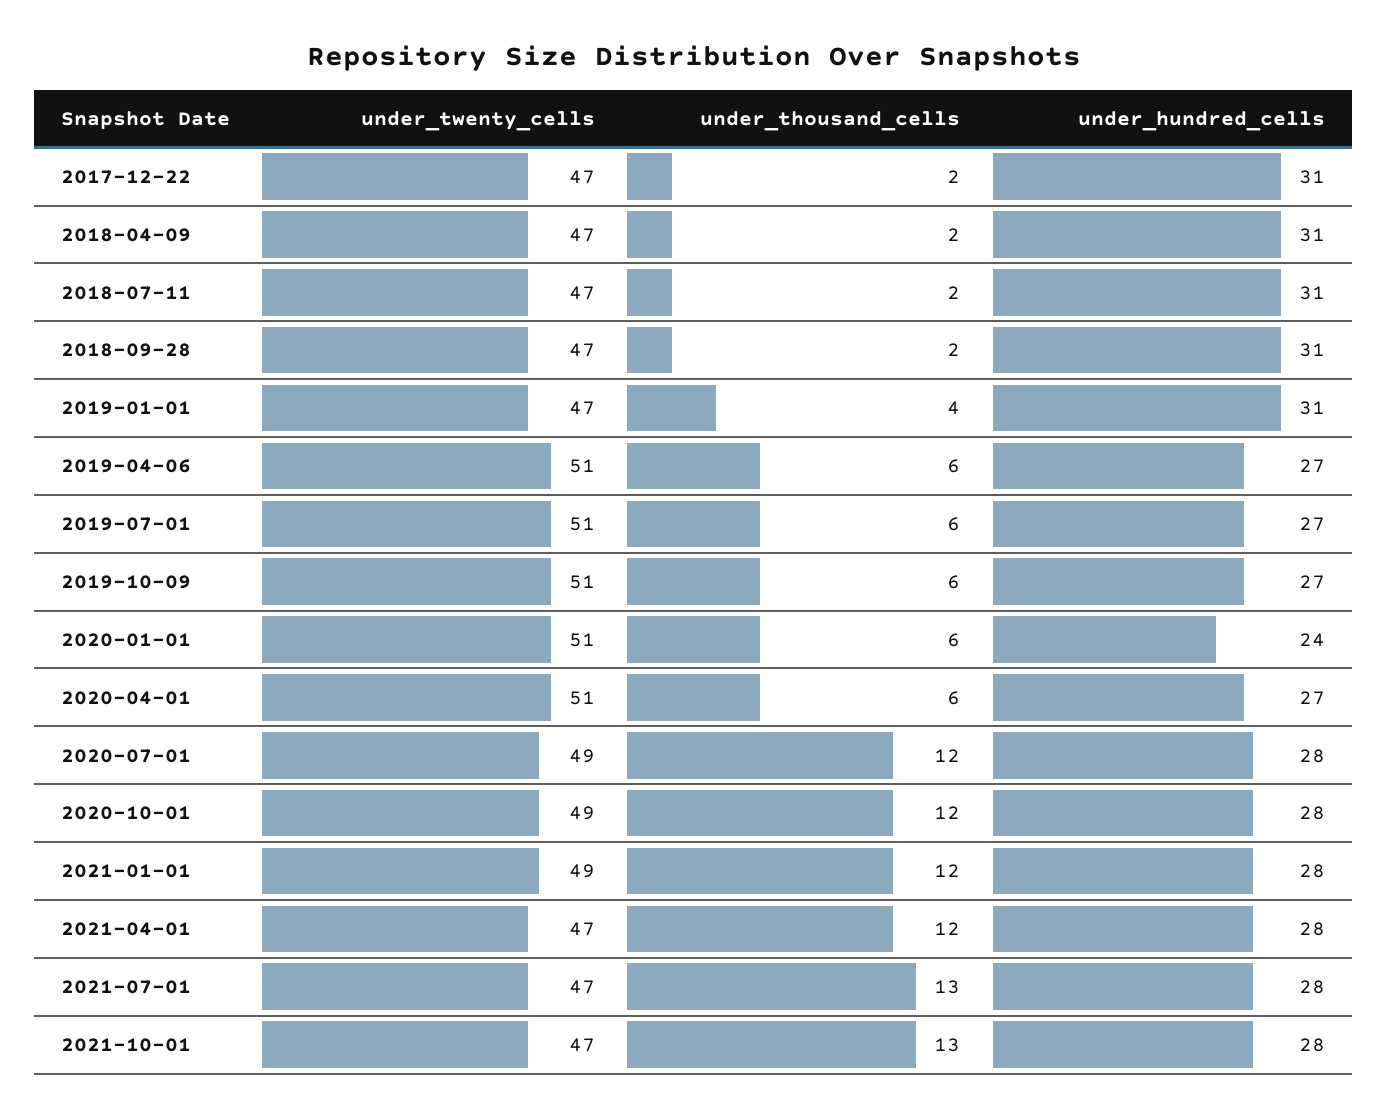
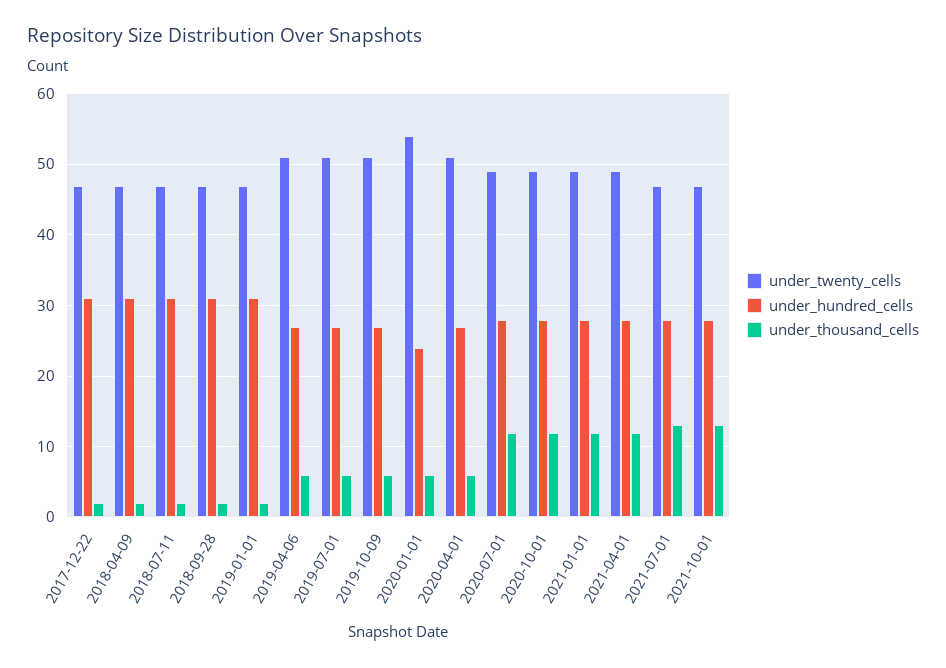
under_thousand_cells, 2019-01-01: 4 -> 2
under_twenty_cells, 2020-01-01: 51 -> 54
under_twenty_cells, 2021-04-01: 47 -> 49

